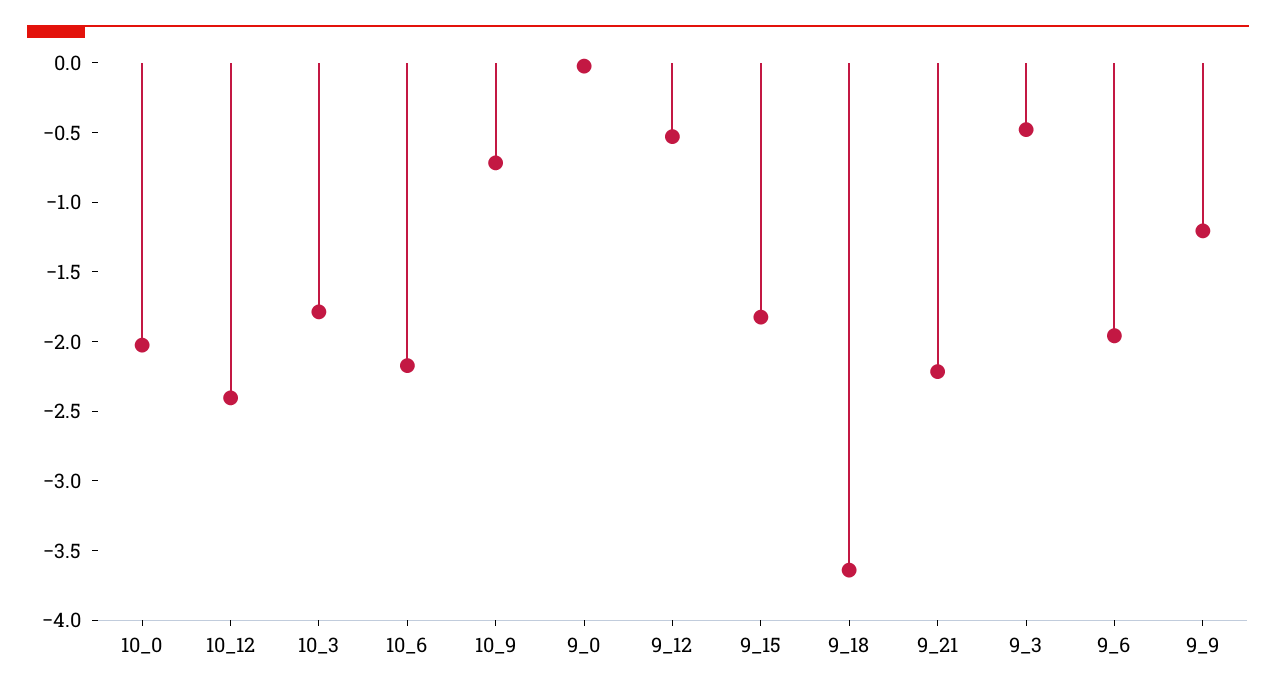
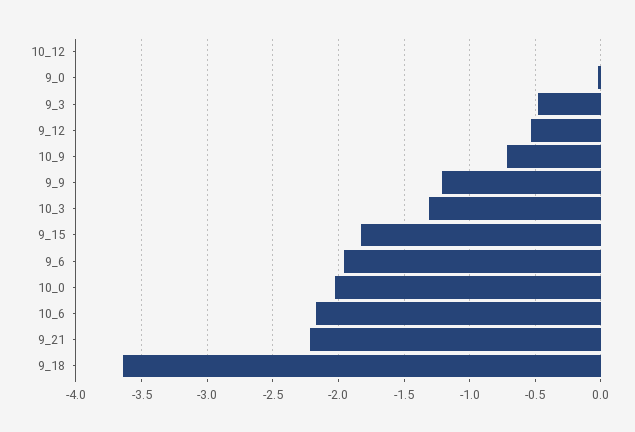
10_12: -2.4 -> 0
10_3: -1.8 -> -1.3

